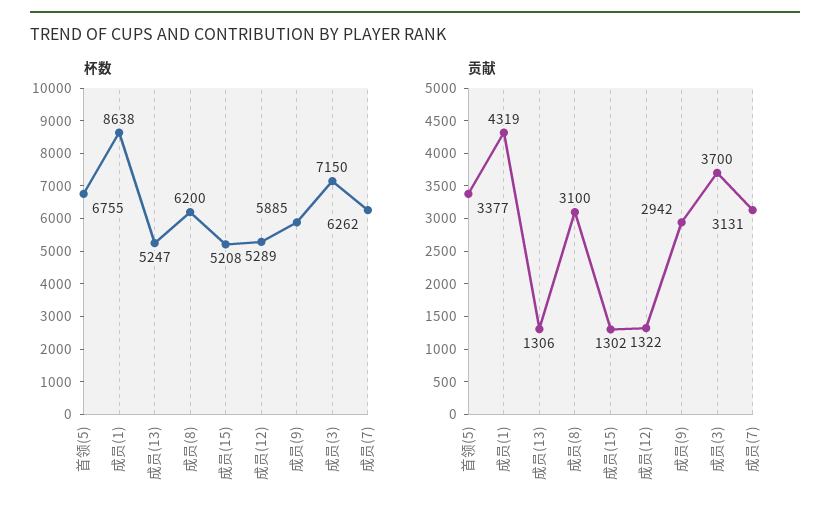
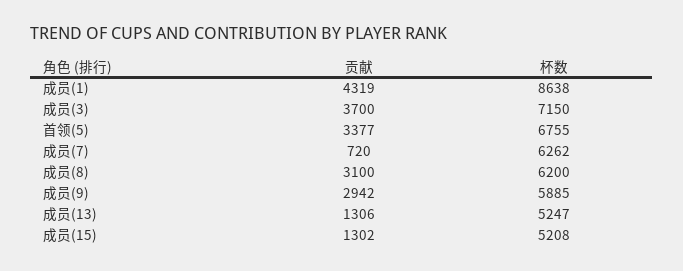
杯数, 成员(12): 5289 -> none
贡献, 成员(12): 1322 -> none
贡献, 成员(7): 3131 -> 720

